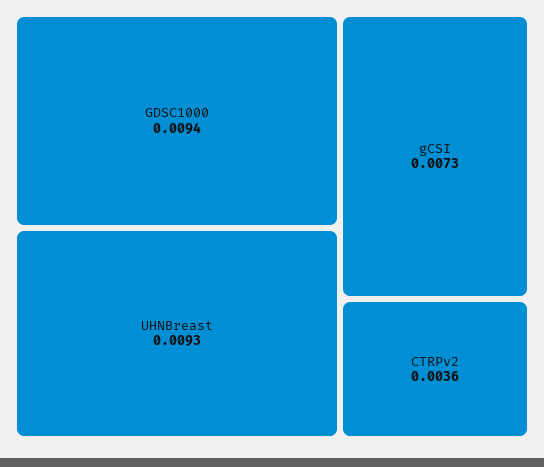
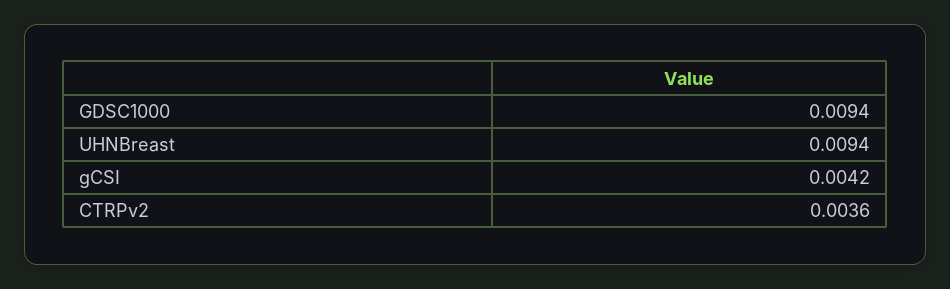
UHNBreast: 0.0093 -> 0.0094
gCSI: 0.0073 -> 0.0042

